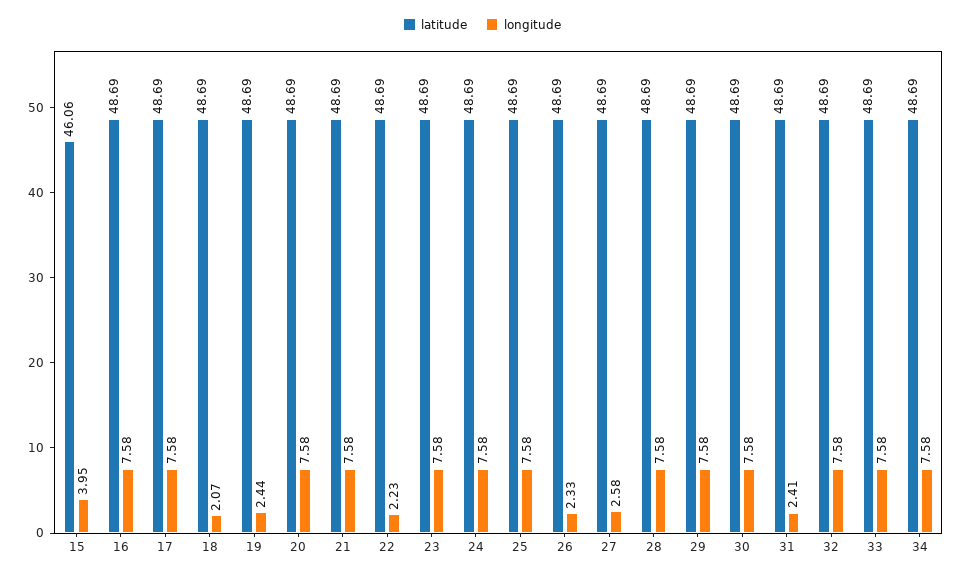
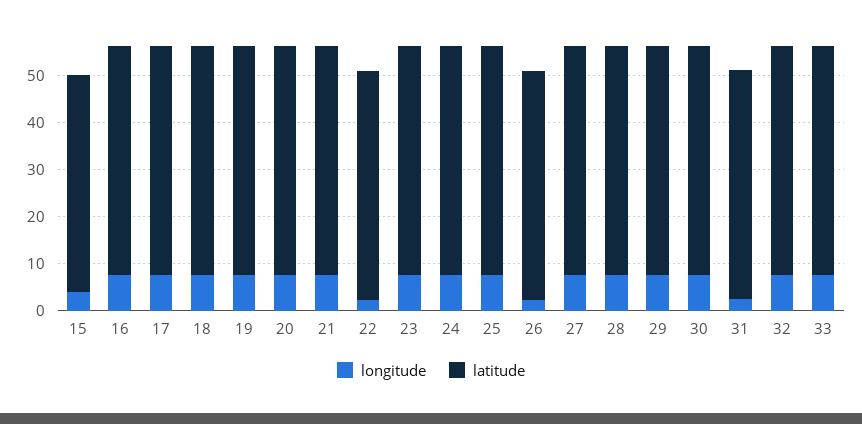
longitude, 18: 2.07 -> 8
longitude, 19: 2.44 -> 8
longitude, 27: 2.58 -> 8
latitude, 34: 48.69 -> none
longitude, 34: 7.58 -> none

